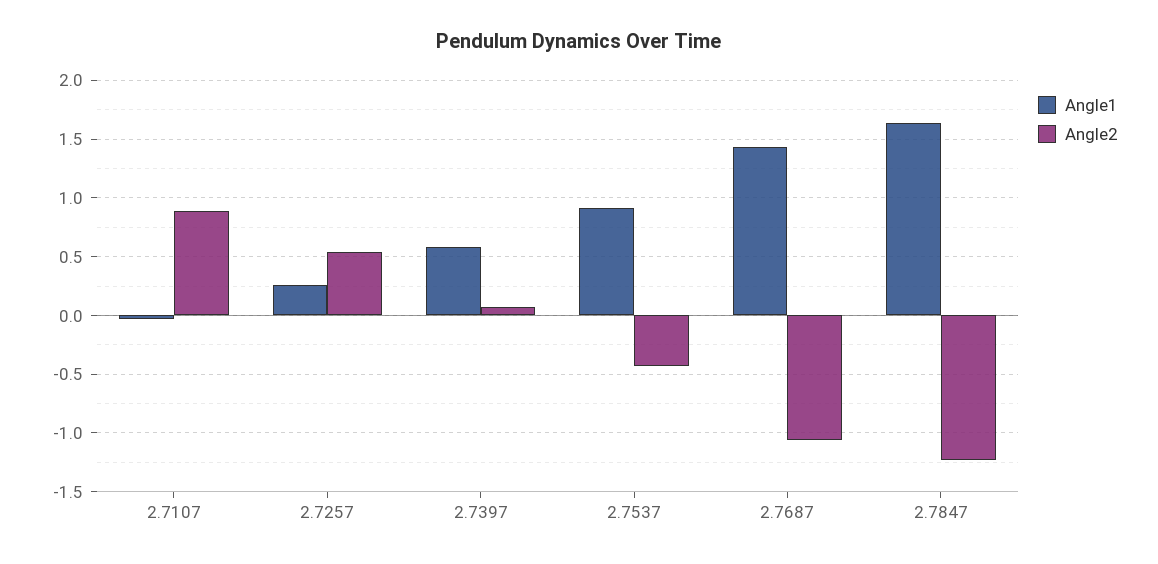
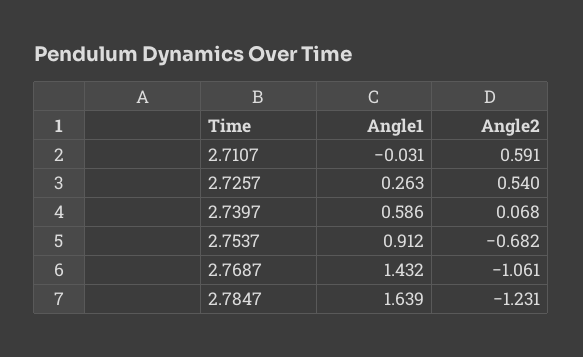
Angle2, 2.7107: 0.9 -> 0.591
Angle2, 2.7537: -0.4 -> -0.682

